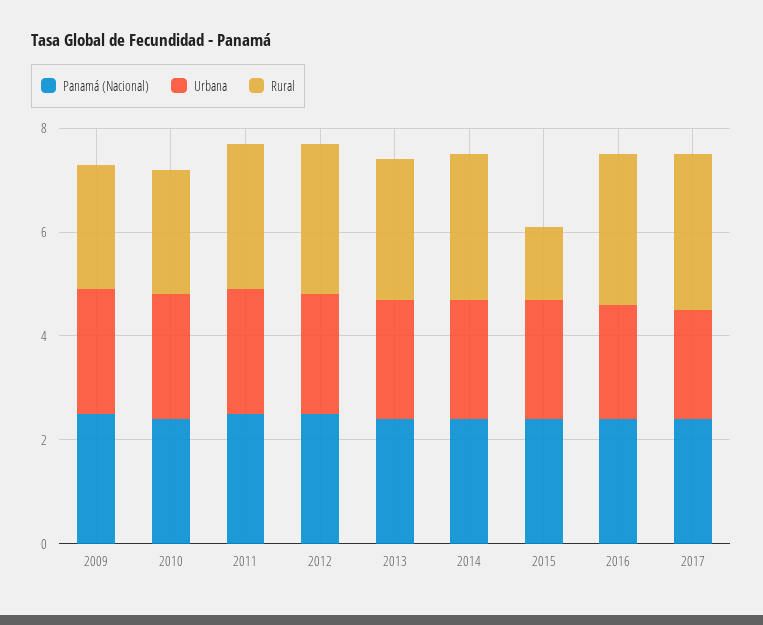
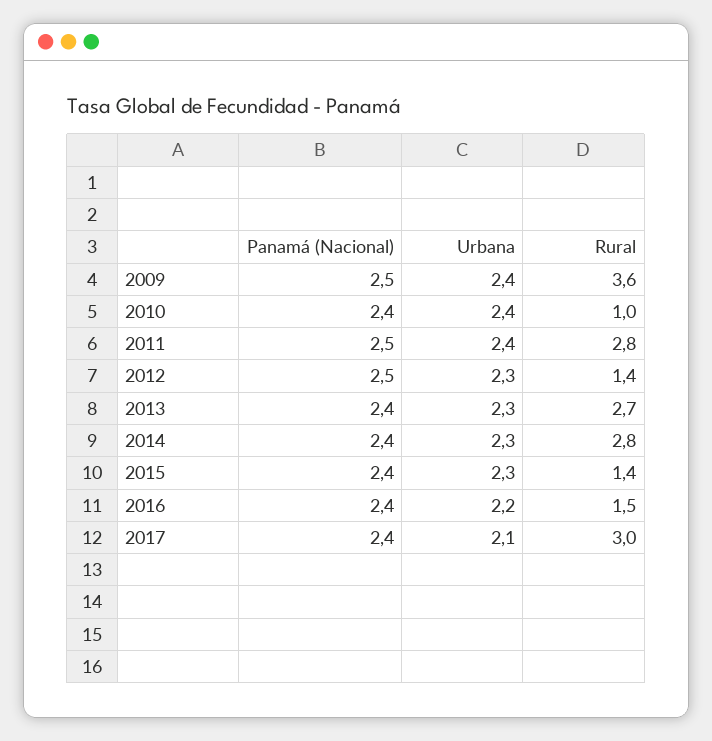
Rural, 2009: 2.5 -> 3.6
Rural, 2010: 2.5 -> 1
Rural, 2012: 3 -> 1.4
Rural, 2016: 3 -> 1.5

